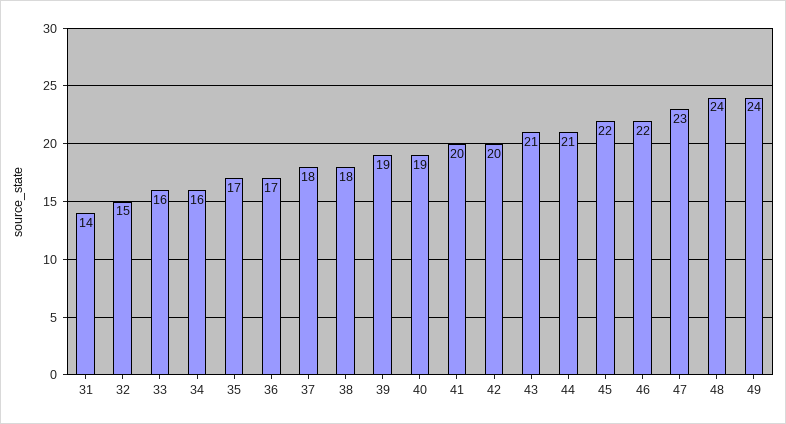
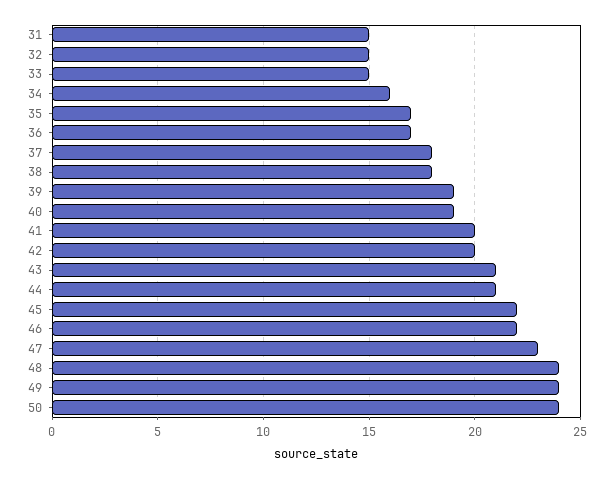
31: 14 -> 15
33: 16 -> 15
50: none -> 24

